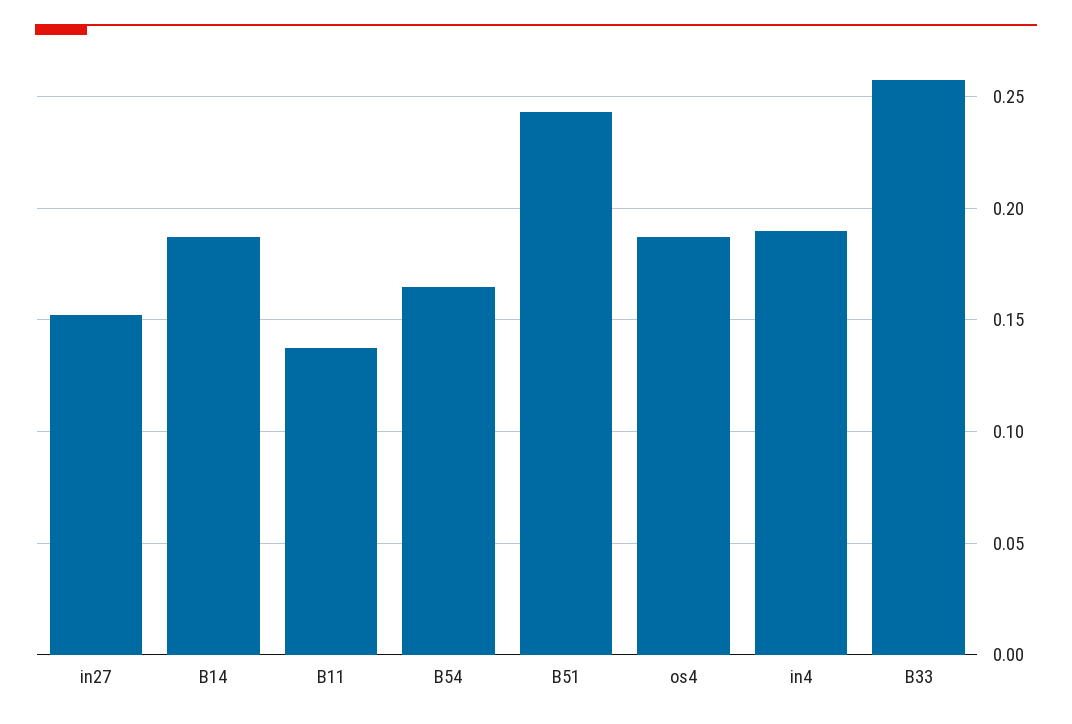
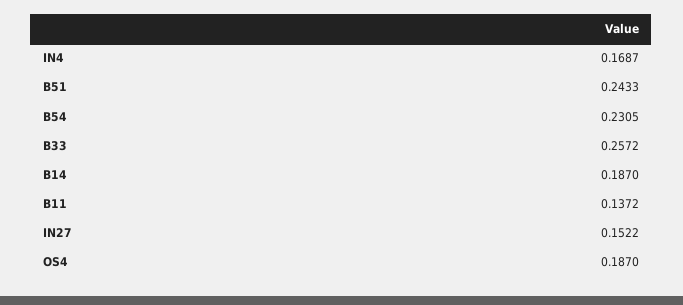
B54: 0.165 -> 0.2305
in4: 0.19 -> 0.1687

